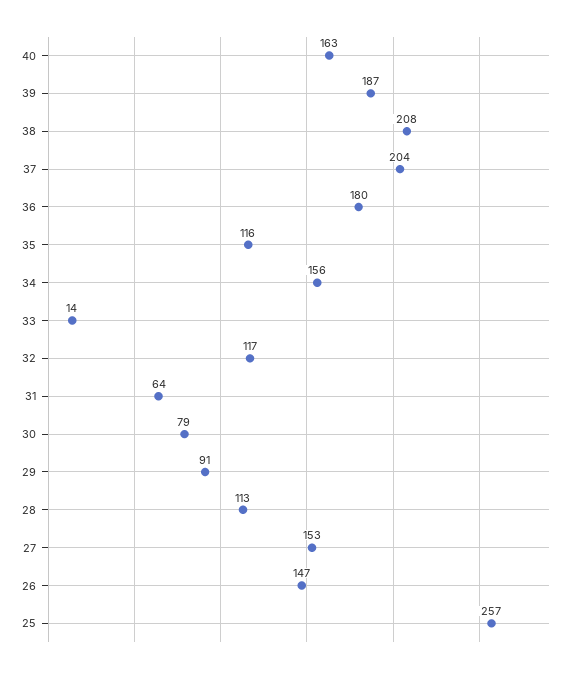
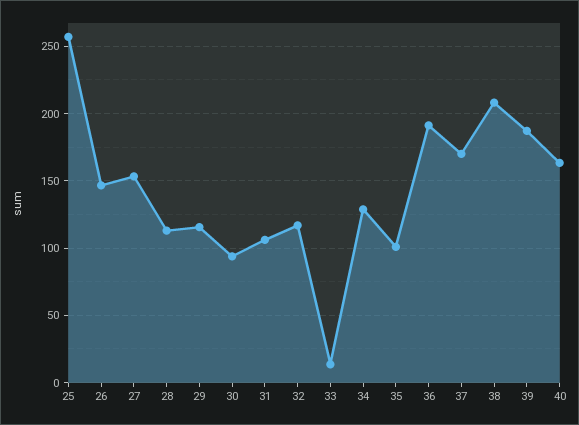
37: 204 -> 170
36: 180 -> 190
35: 116 -> 100
34: 156 -> 130
31: 64 -> 105
30: 79 -> 95
29: 91 -> 115

